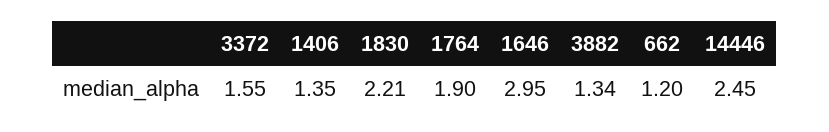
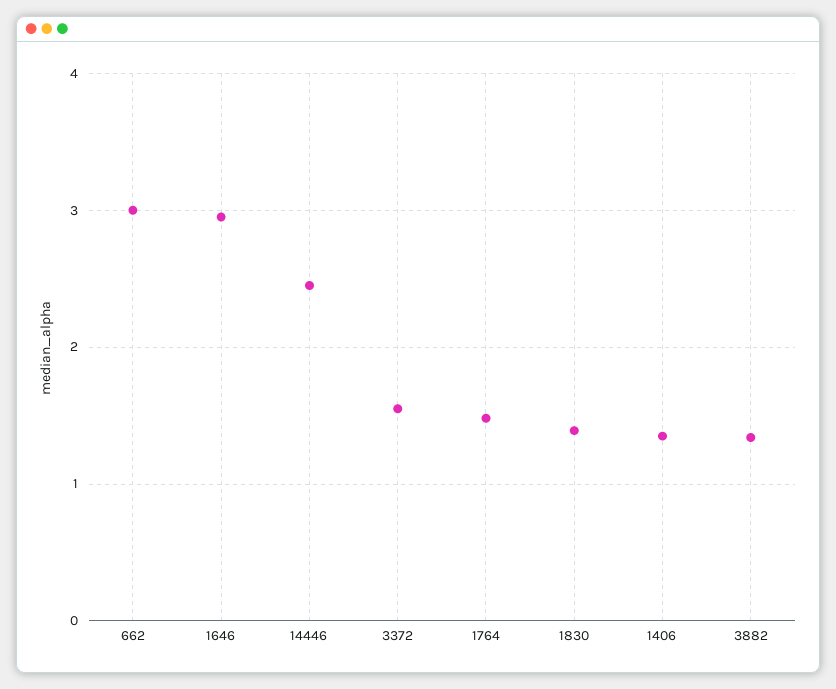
1830: 2.21 -> 1.4
1764: 1.9 -> 1.5
662: 1.2 -> 3

